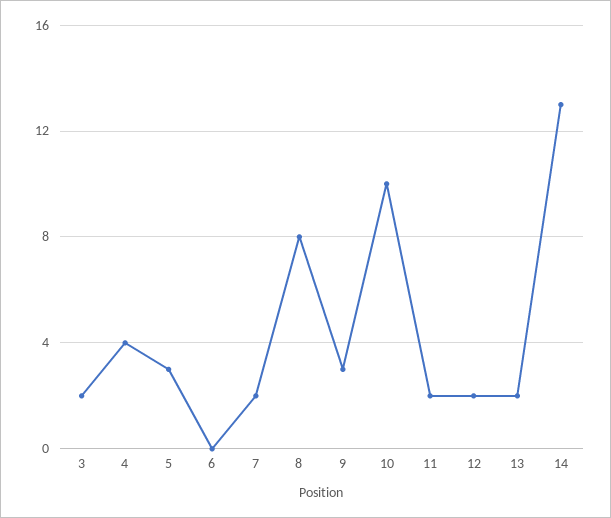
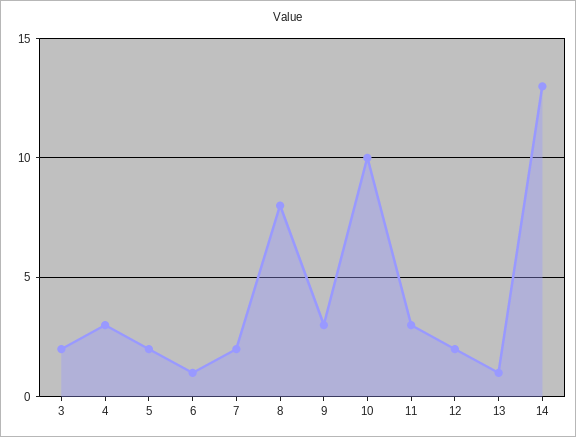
4: 4 -> 3
5: 3 -> 2
6: 0 -> 1
11: 2 -> 3
13: 2 -> 1

